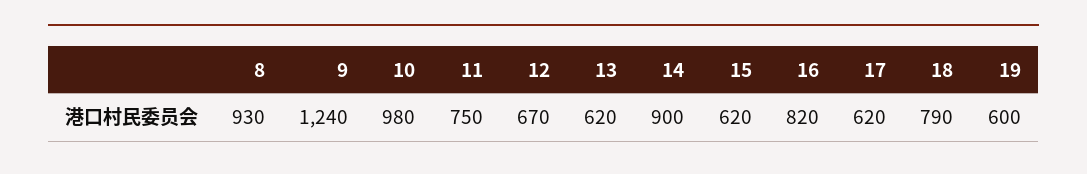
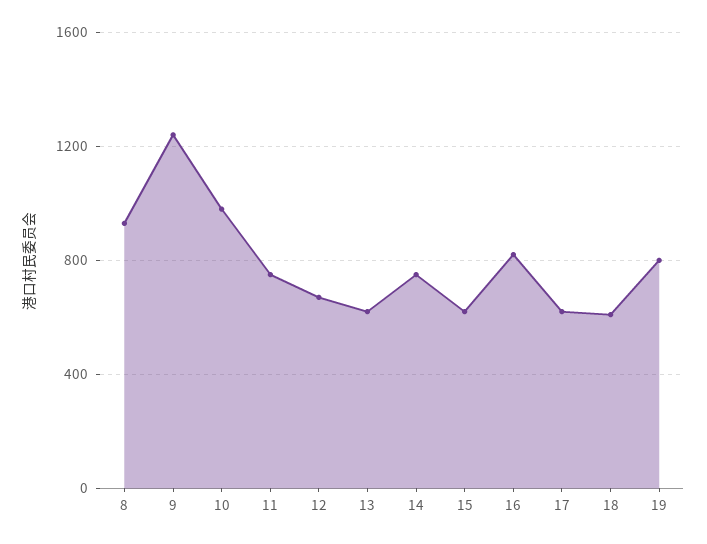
14: 900 -> 750
18: 790 -> 600
19: 600 -> 800

